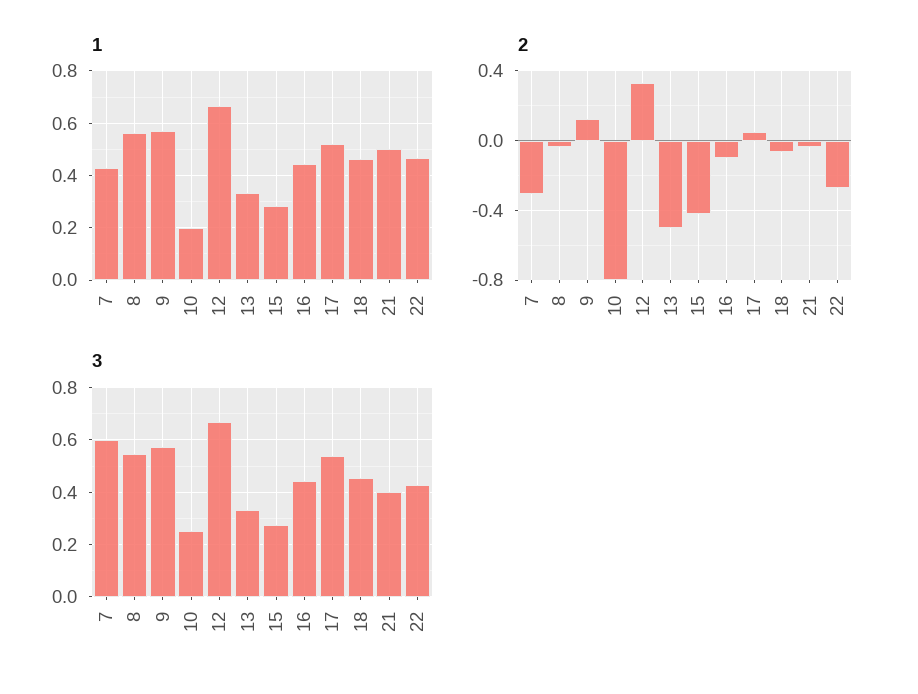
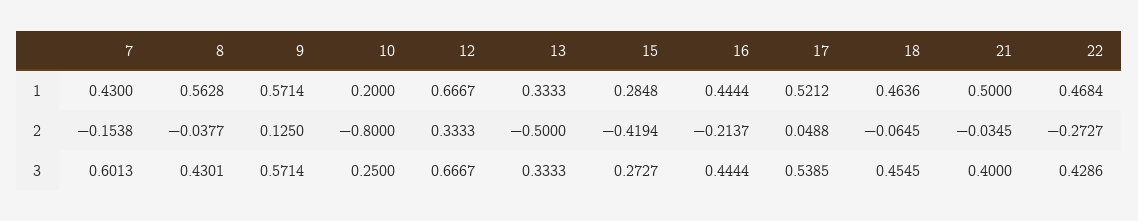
2, 7: -0.3 -> -0.1538
2, 16: -0.1 -> -0.2137
3, 8: 0.55 -> 0.4301

